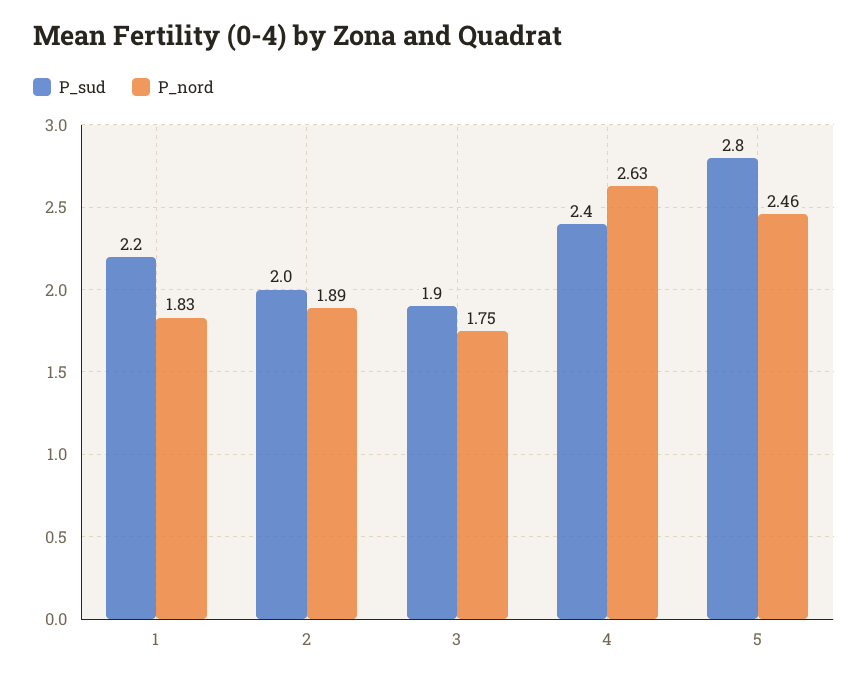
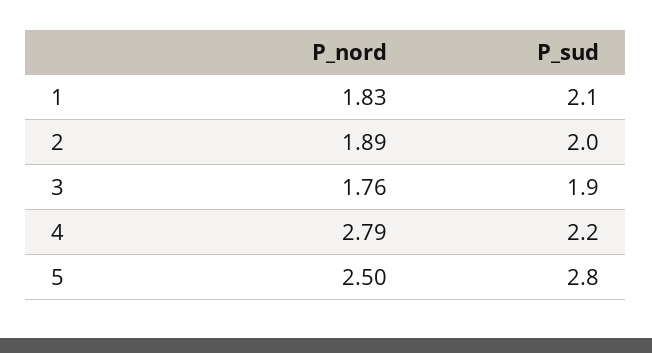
P_sud, 1: 2.2 -> 2.1
P_nord, 3: 1.75 -> 1.76
P_sud, 4: 2.4 -> 2.2
P_nord, 4: 2.63 -> 2.79
P_nord, 5: 2.46 -> 2.5

